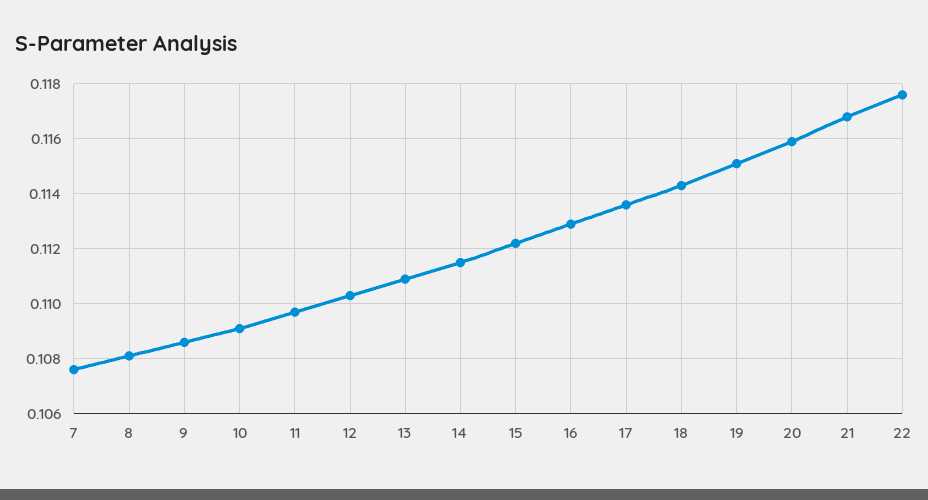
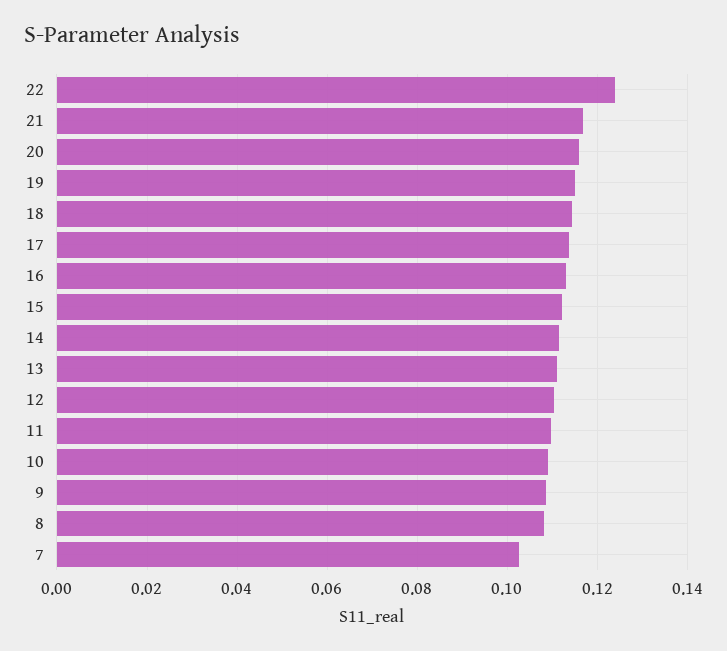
7: 0.1075 -> 0.102
22: 0.1175 -> 0.124

